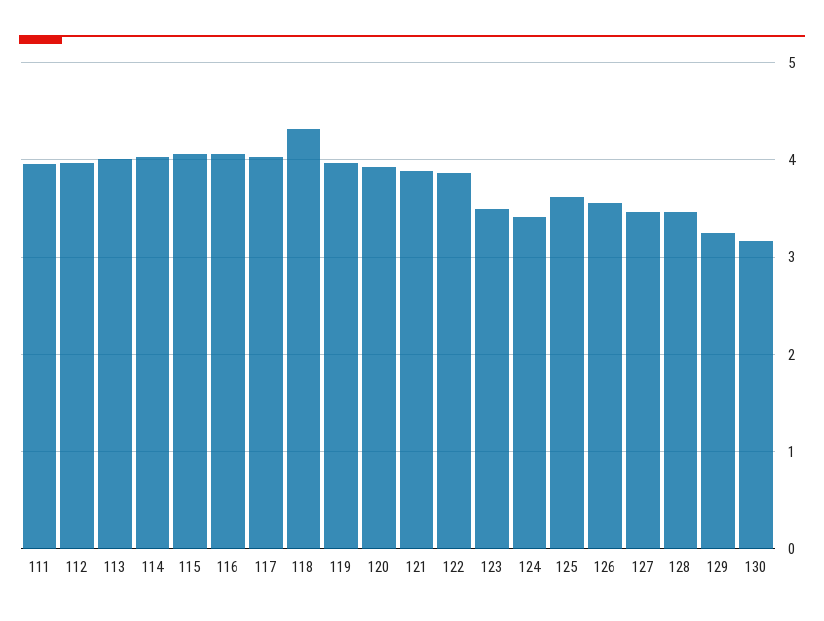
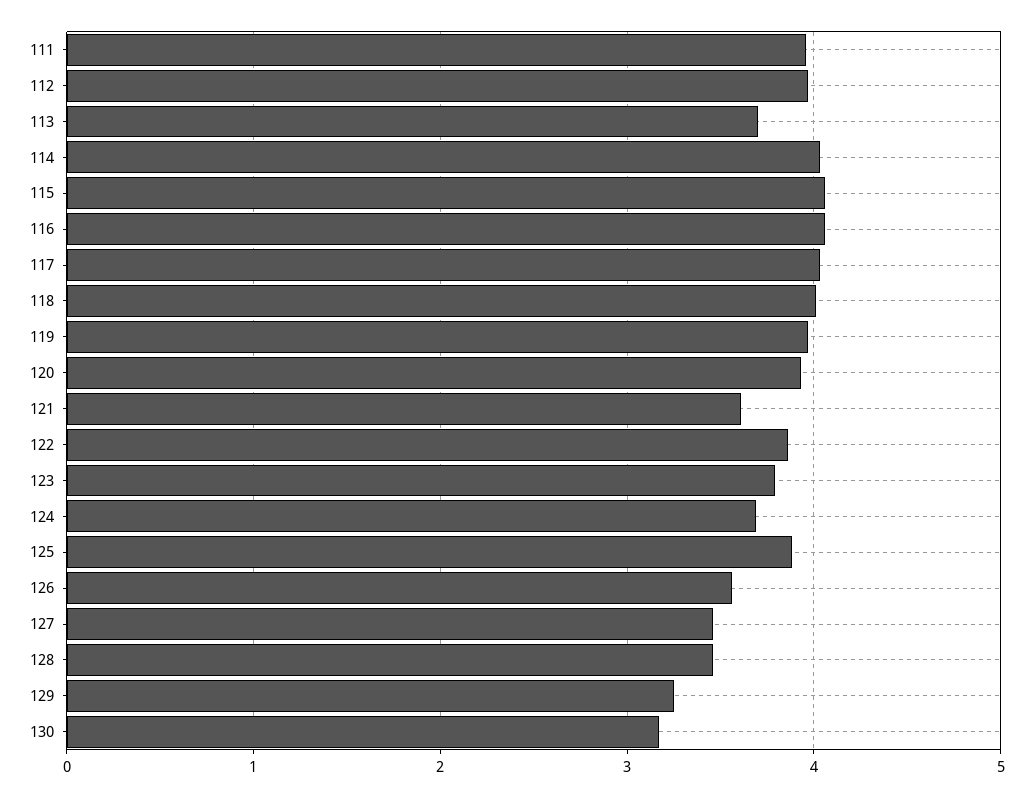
113: 4 -> 3.7
118: 4.3 -> 4
121: 3.9 -> 3.6
123: 3.5 -> 3.8
124: 3.4 -> 3.7
125: 3.6 -> 3.9

